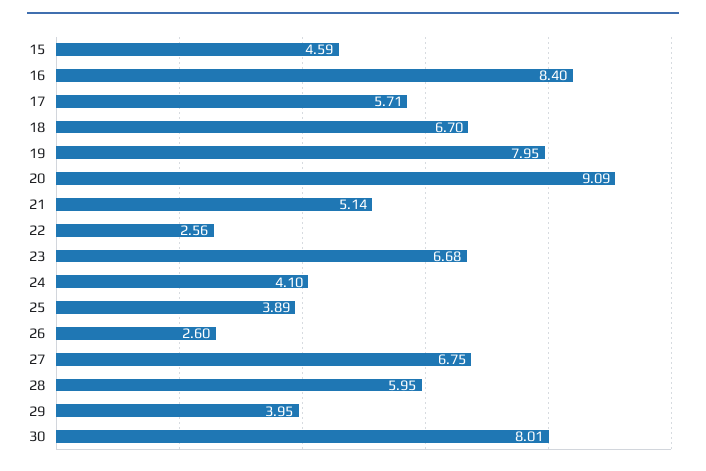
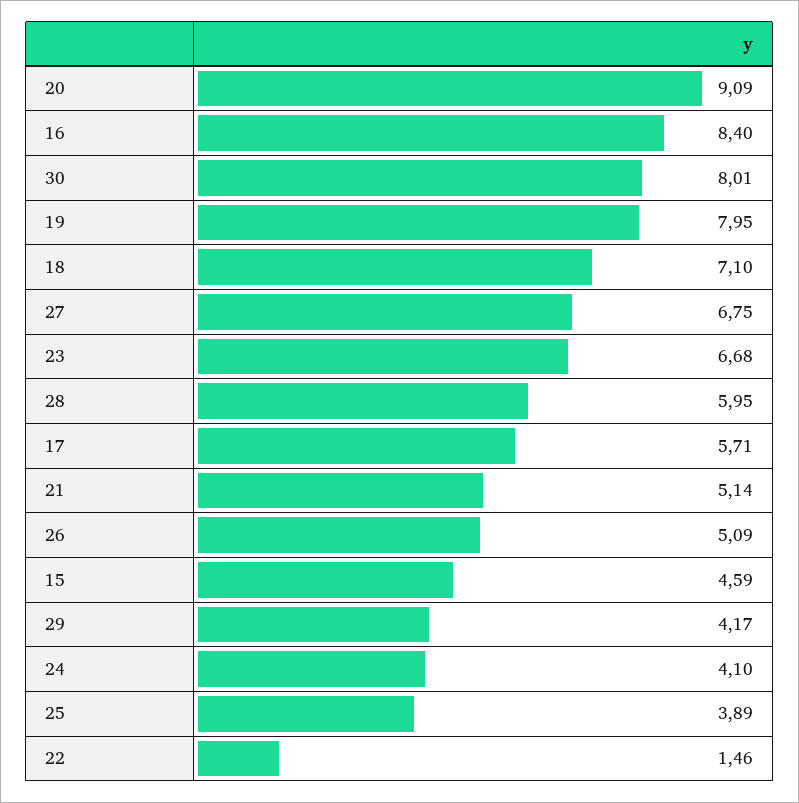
18: 6.7 -> 7.1
22: 2.56 -> 1.46
26: 2.6 -> 5.09
29: 3.95 -> 4.17

